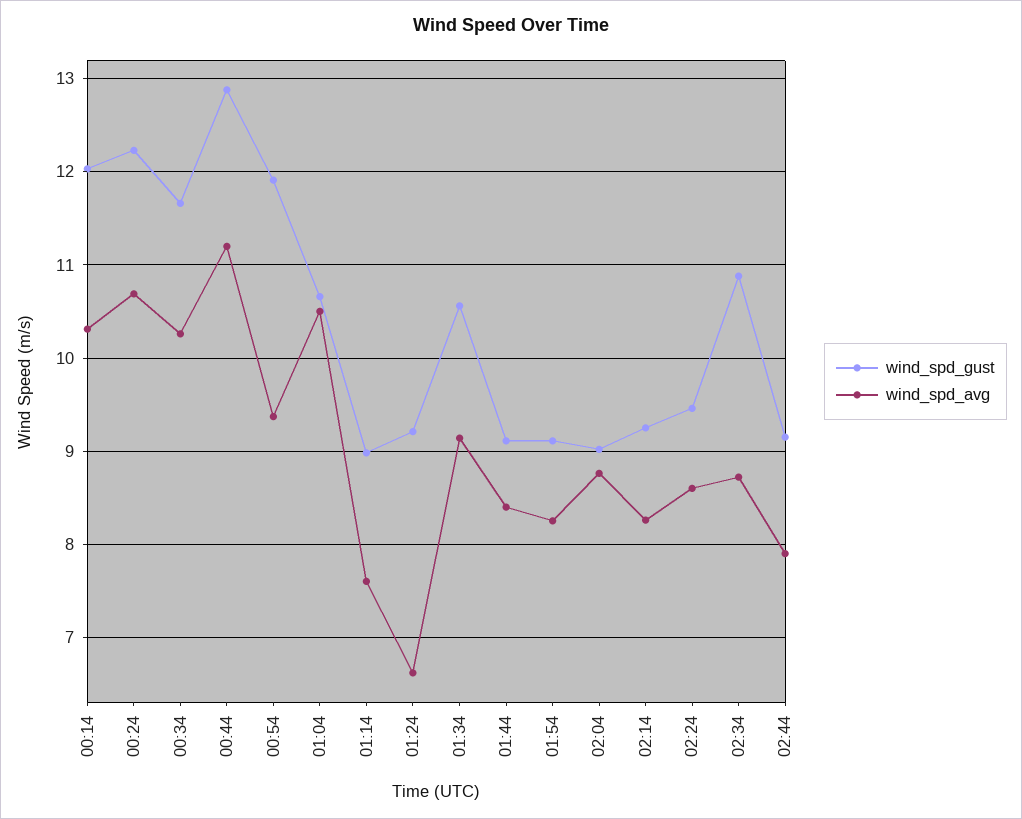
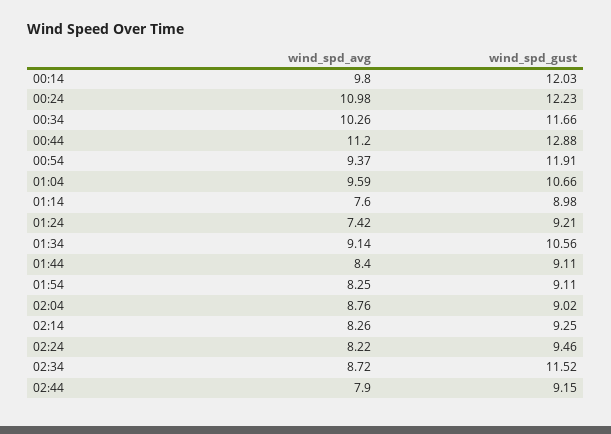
wind_spd_avg, 00:14: 10.3 -> 9.8
wind_spd_avg, 00:24: 10.7 -> 10.98
wind_spd_avg, 01:04: 10.5 -> 9.59
wind_spd_avg, 01:24: 6.6 -> 7.42
wind_spd_avg, 02:24: 8.6 -> 8.22
wind_spd_gust, 02:34: 10.9 -> 11.52

